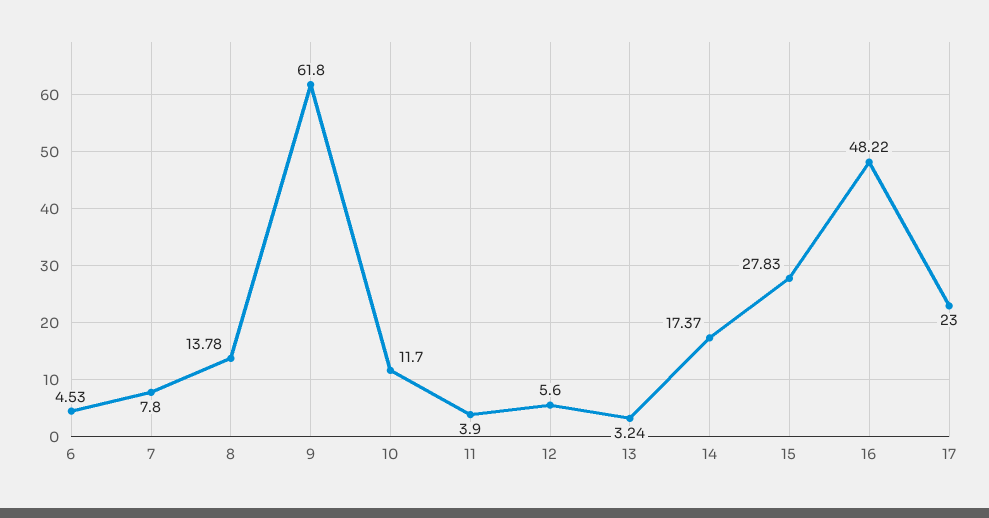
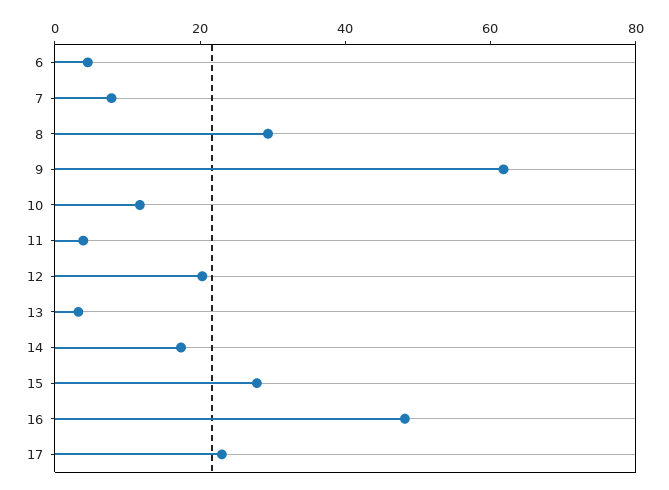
8: 13.78 -> 30
12: 5.6 -> 20

